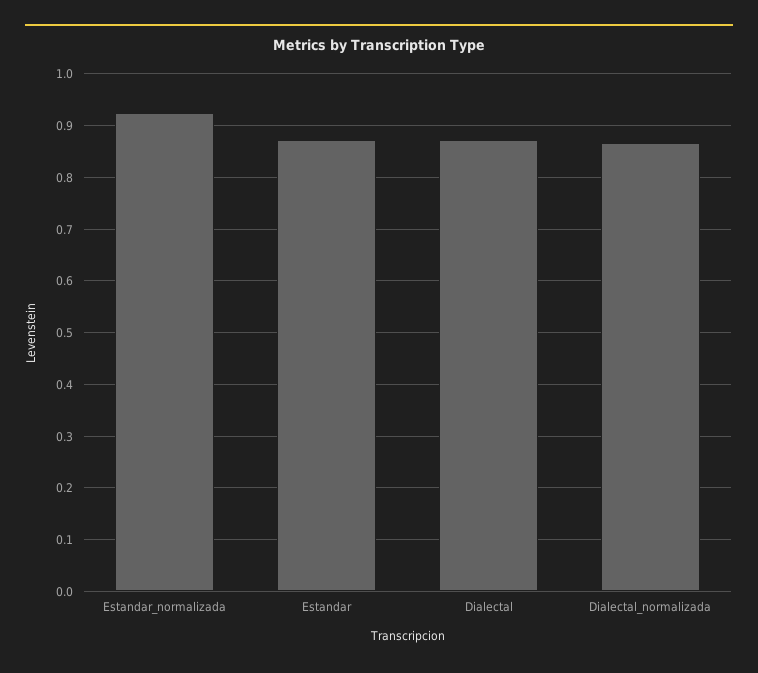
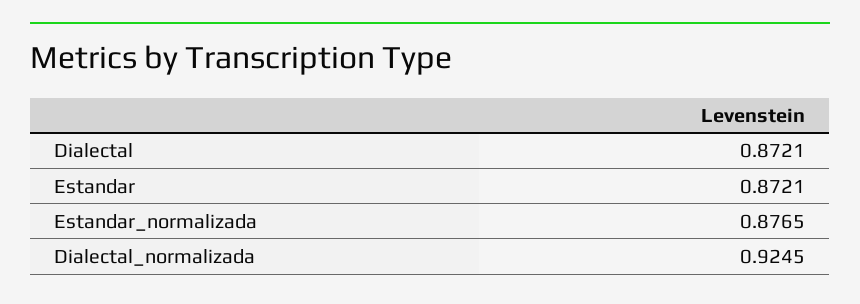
Estandar_normalizada: 0.92 -> 0.8765
Dialectal_normalizada: 0.86 -> 0.9245

